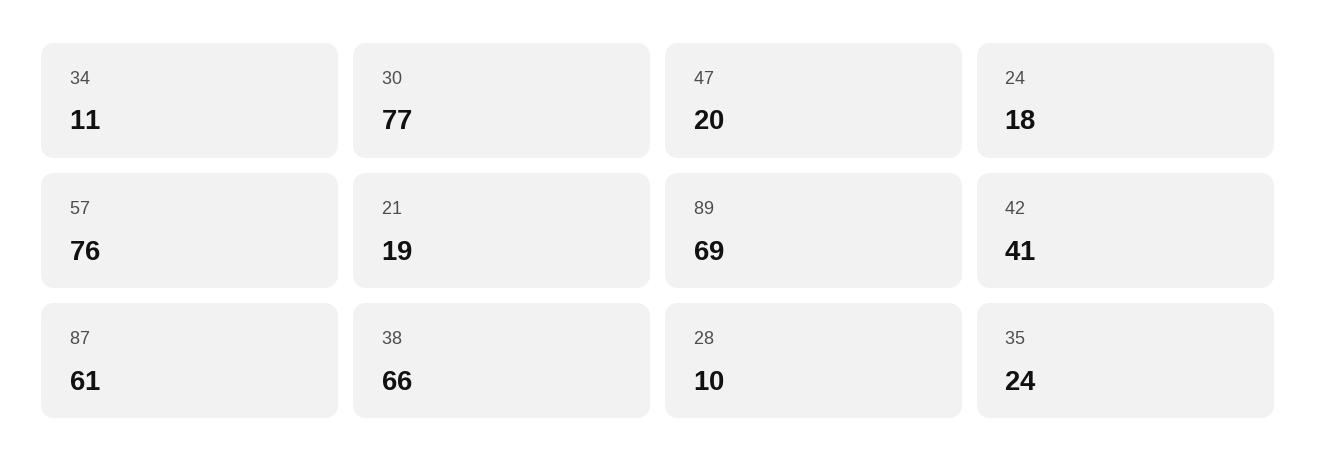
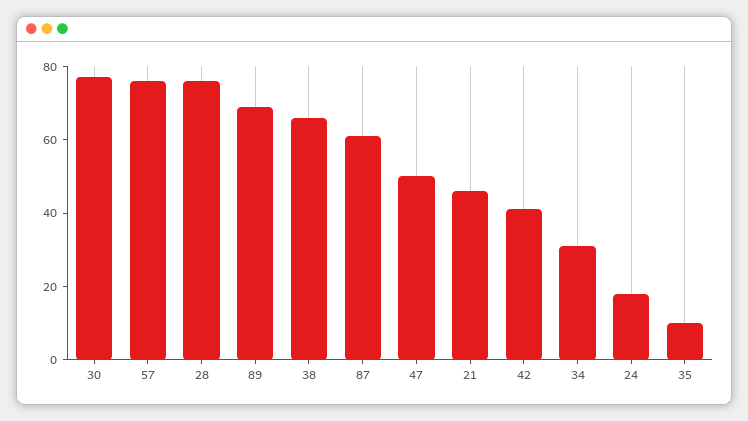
34: 11 -> 30
47: 20 -> 50
21: 19 -> 45
28: 10 -> 75
35: 24 -> 10

